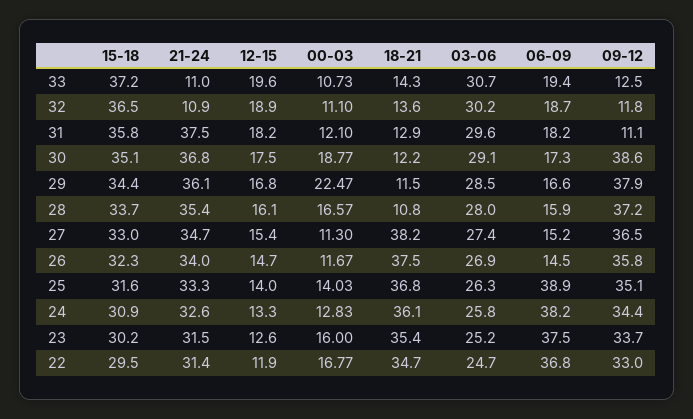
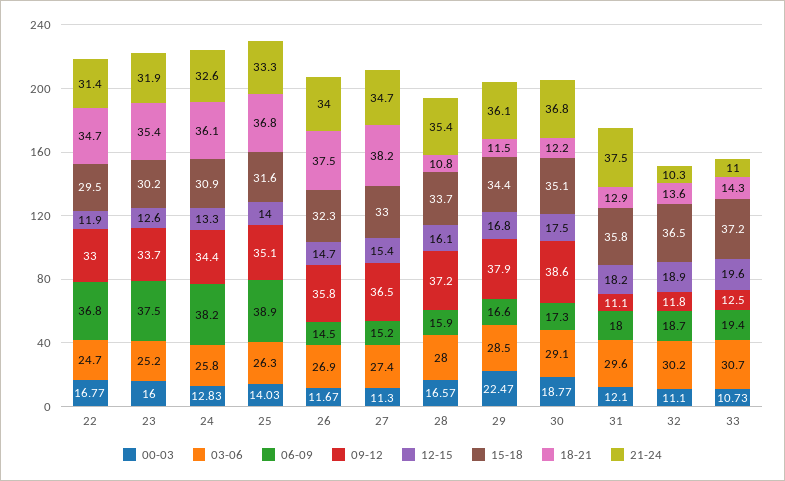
21-24, 32: 10.9 -> 10.3
06-09, 31: 18.2 -> 18
21-24, 23: 31.5 -> 31.9

